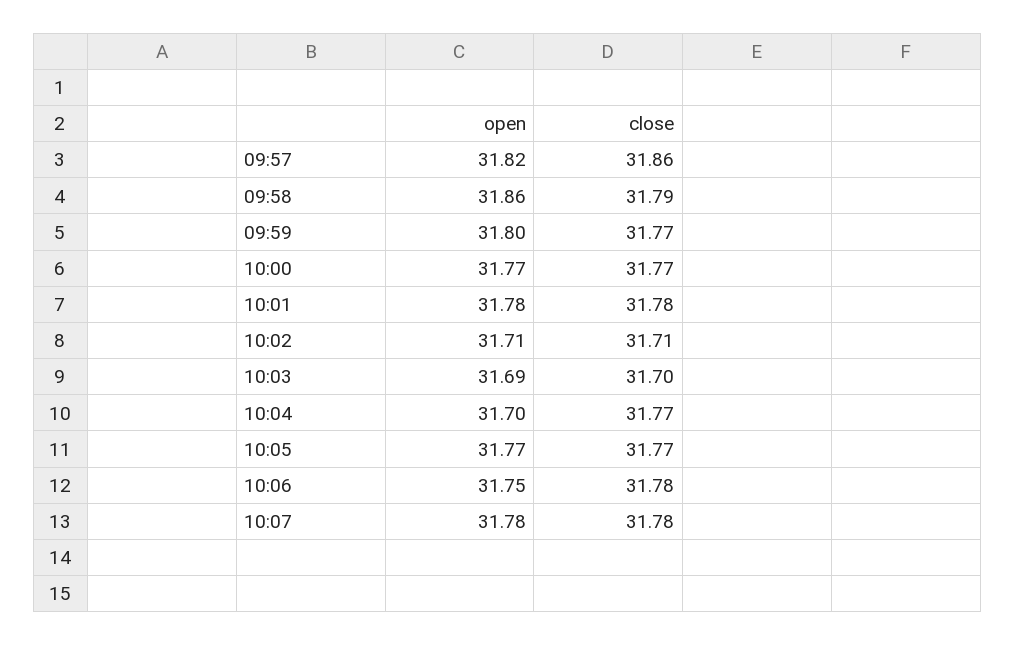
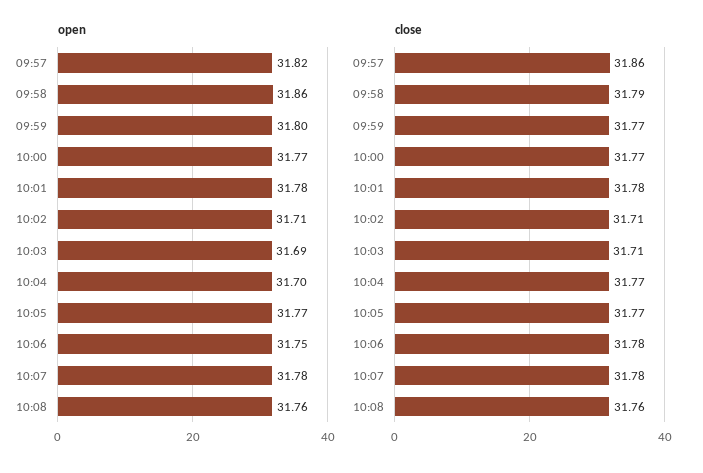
close, 10:03: 31.7 -> 31.71
open, 10:08: none -> 31.76
close, 10:08: none -> 31.76

